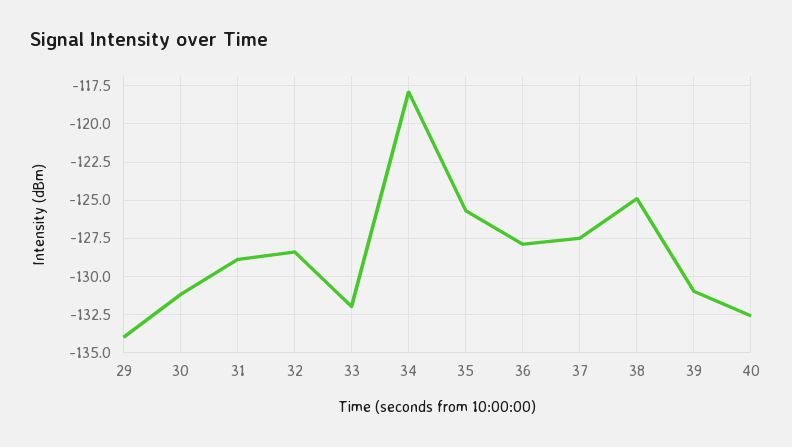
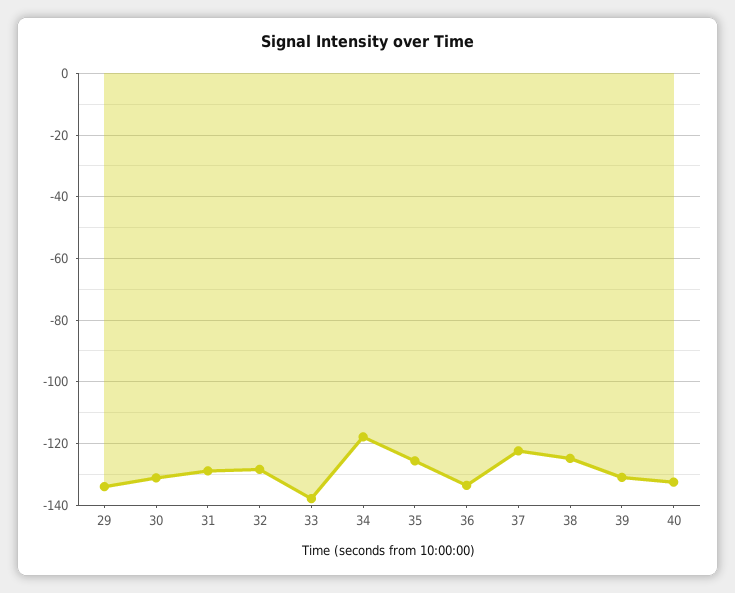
33: -132 -> -138
36: -128 -> -134
37: -127.5 -> -122

